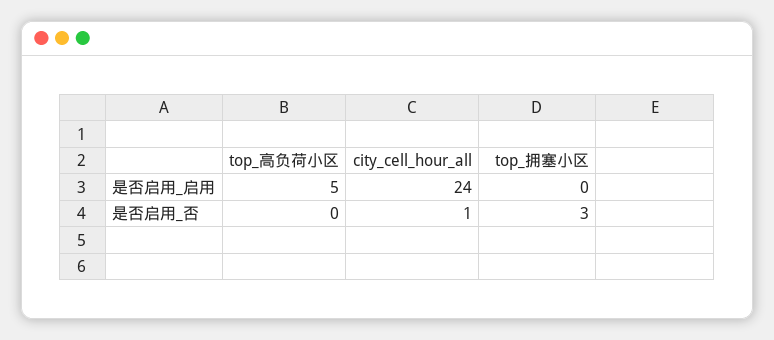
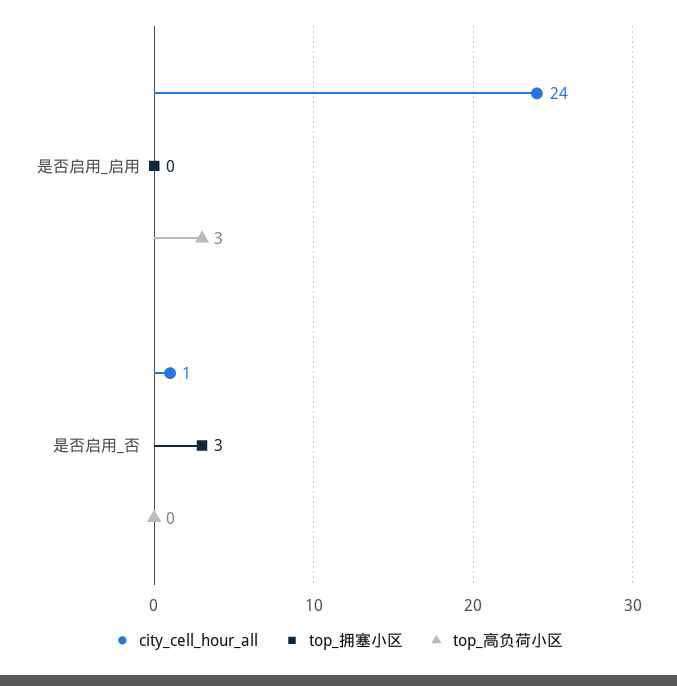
top_高负荷小区, 是否启用_启用: 5 -> 3

